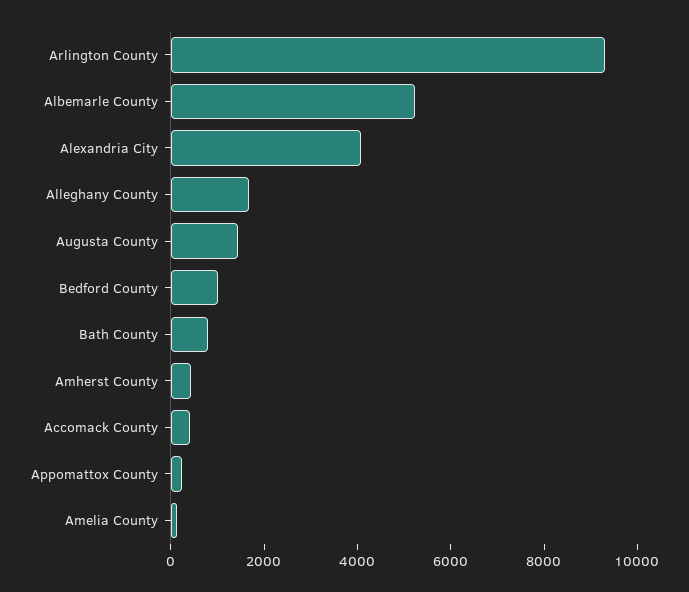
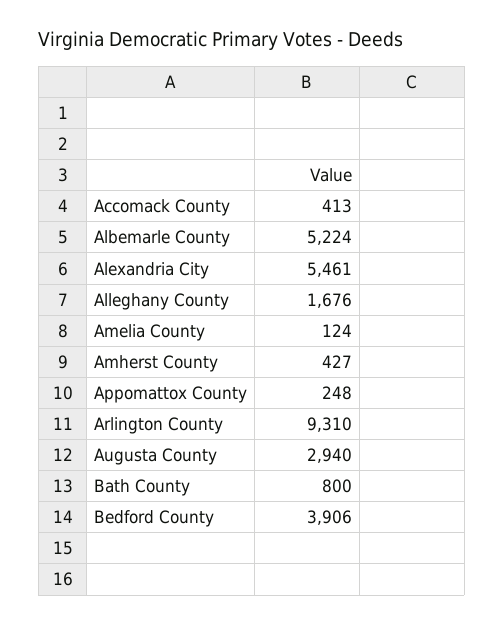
Alexandria City: 4000 -> 5461
Augusta County: 1500 -> 2940
Bedford County: 1000 -> 3906

